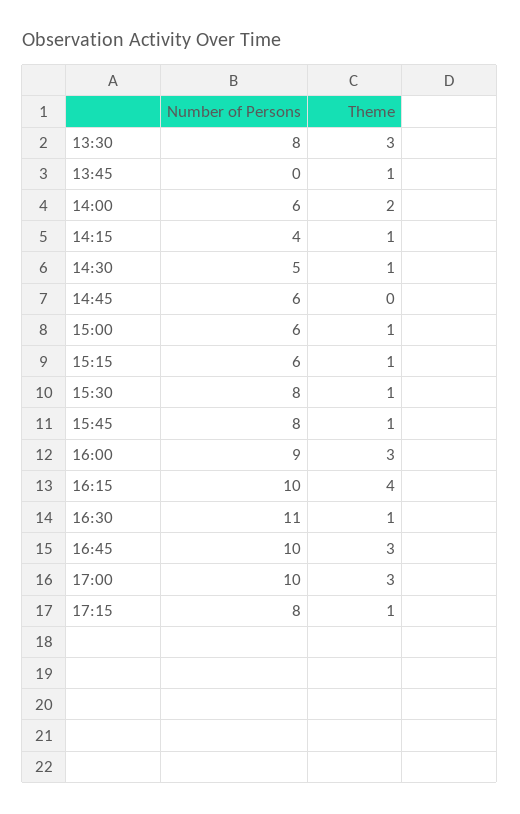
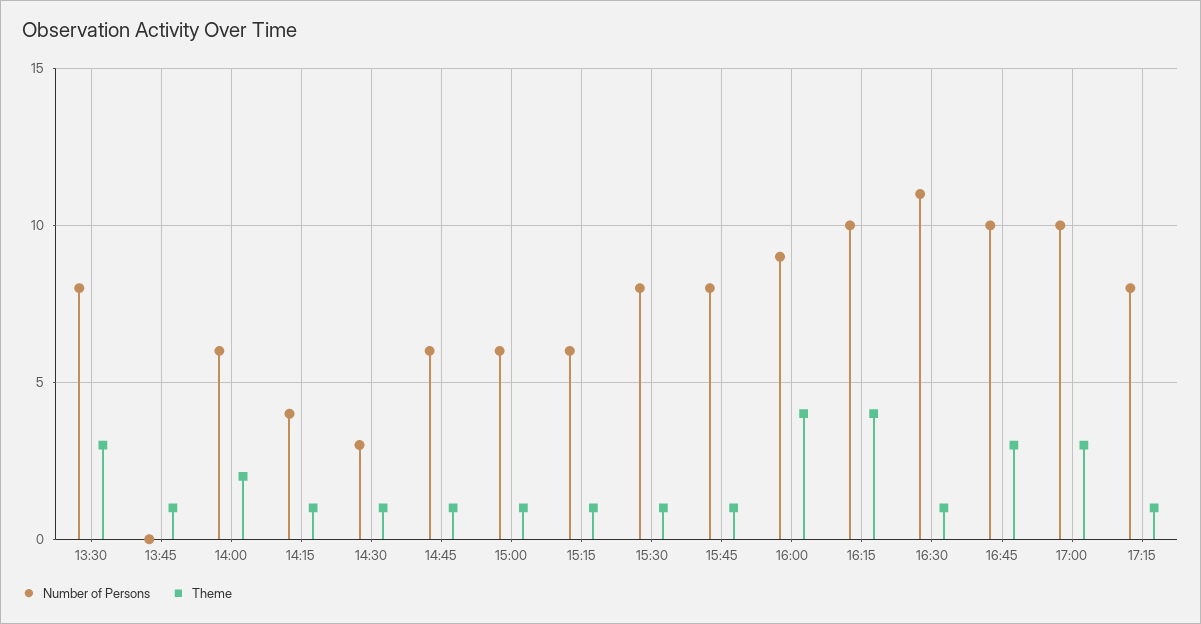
Number of Persons, 14:30: 5 -> 3
Theme, 14:45: 0 -> 1
Theme, 16:00: 3 -> 4

